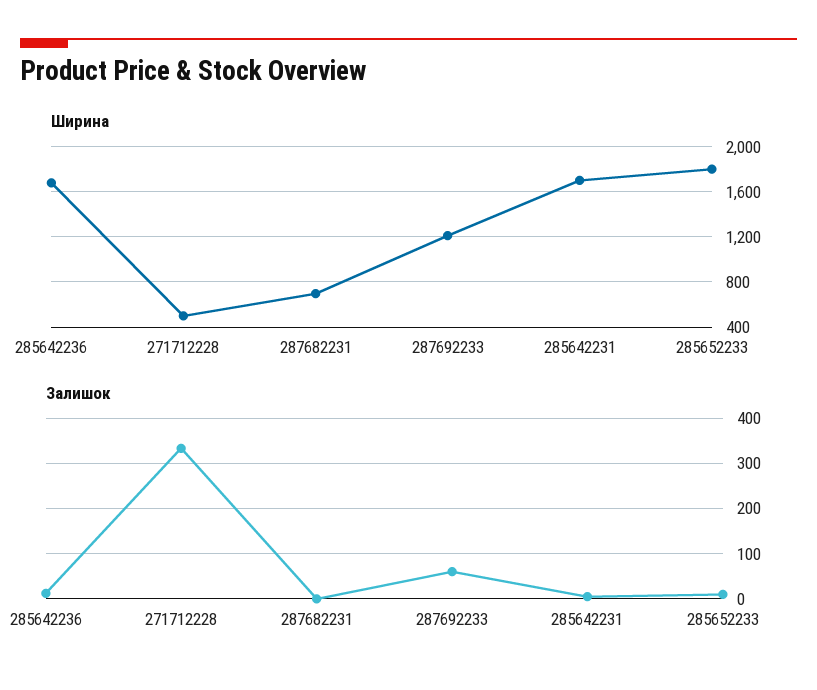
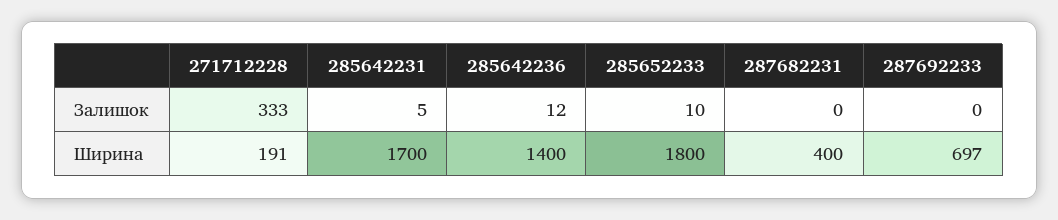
Ширина, 285642236: 1700 -> 1400
Ширина, 271712228: 500 -> 191
Ширина, 287682231: 700 -> 400
Ширина, 287692233: 1200 -> 697
Залишок, 287692233: 60 -> 0

